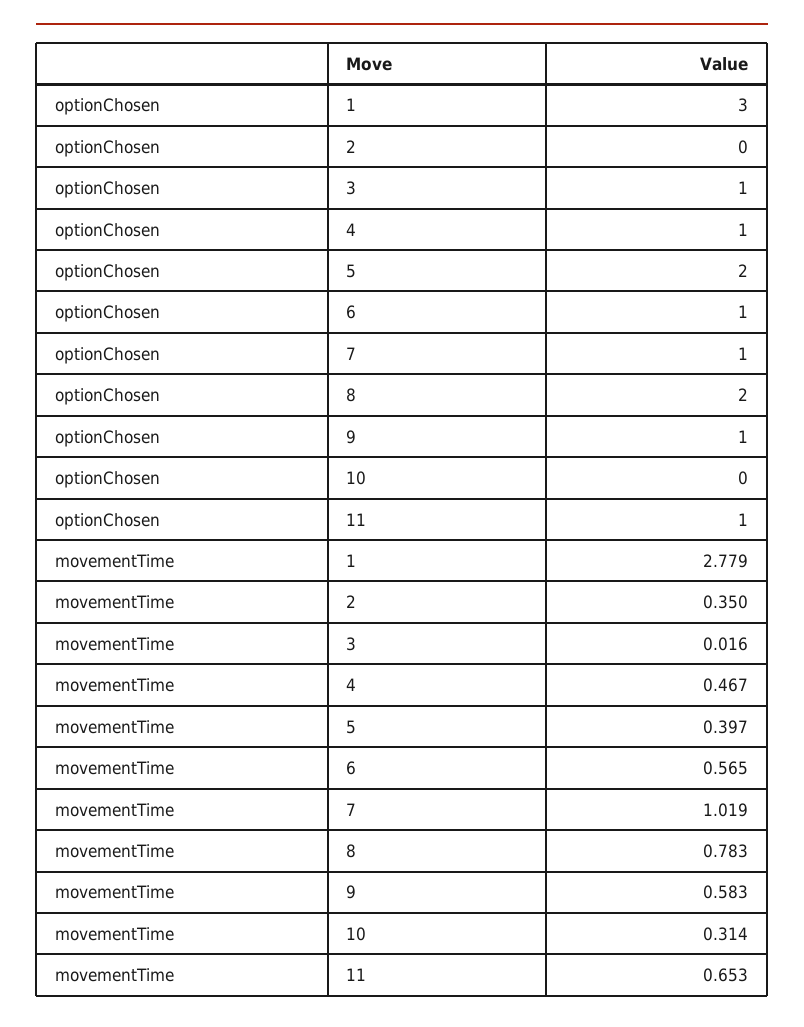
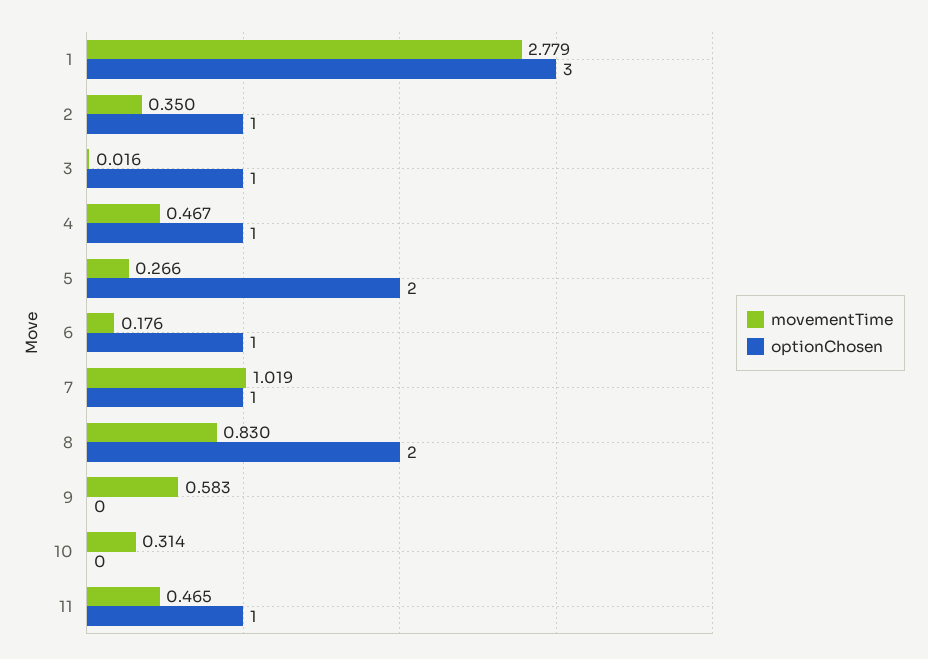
optionChosen, 2: 0 -> 1
optionChosen, 9: 1 -> 0
movementTime, 5: 0.397 -> 0.266
movementTime, 6: 0.565 -> 0.176
movementTime, 8: 0.783 -> 0.83
movementTime, 11: 0.653 -> 0.465

